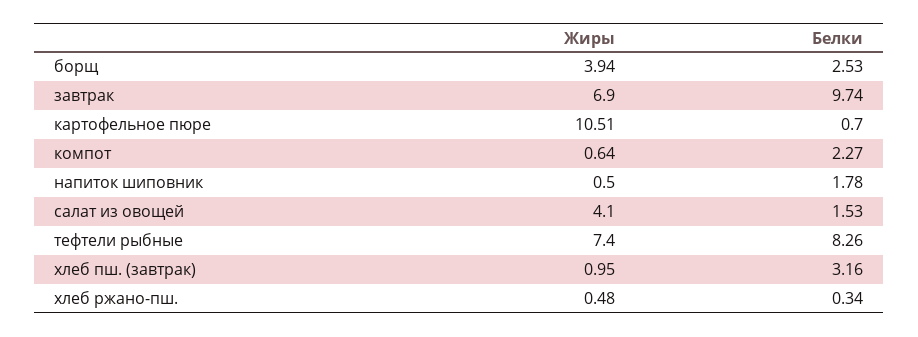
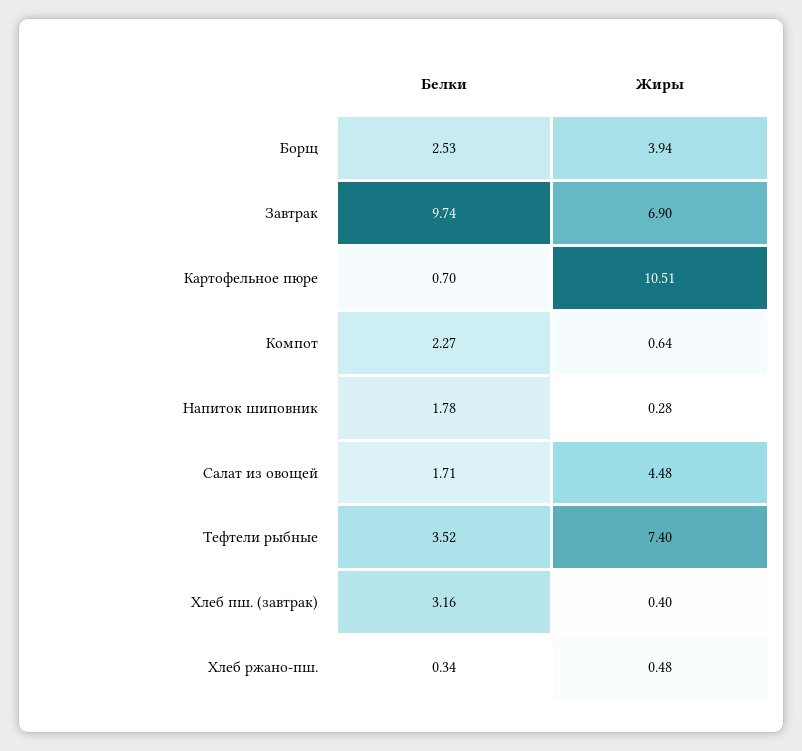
Жиры, напиток шиповник: 0.5 -> 0.28
Жиры, салат из овощей: 4.1 -> 4.48
Белки, салат из овощей: 1.53 -> 1.71
Белки, тефтели рыбные: 8.26 -> 3.52
Жиры, хлеб пш. (завтрак): 0.95 -> 0.4

